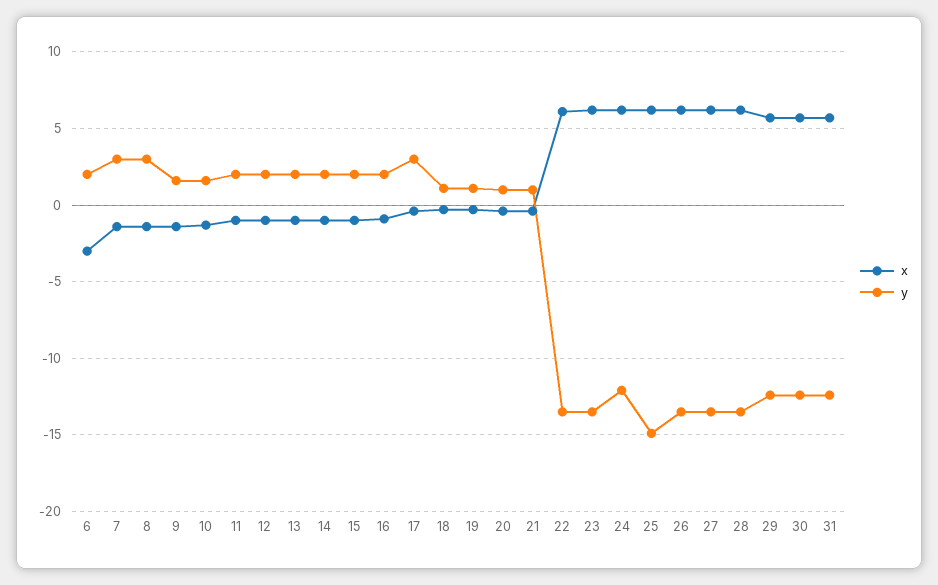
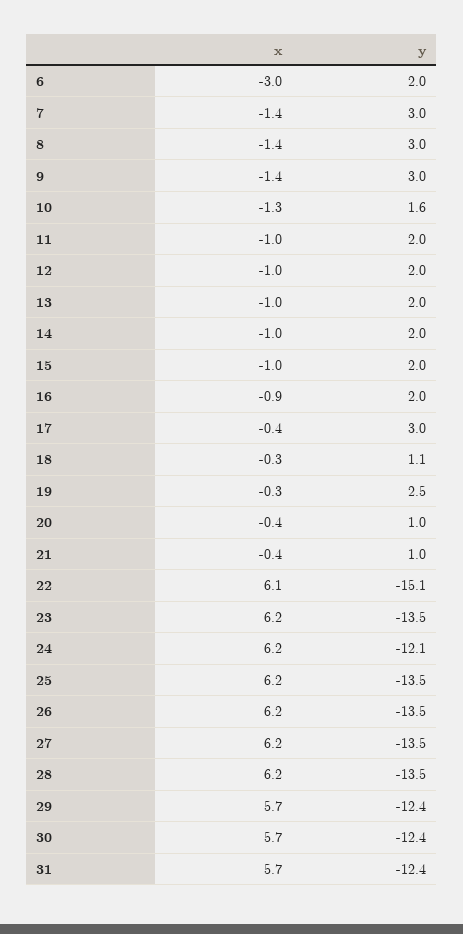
y, 9: 1.5 -> 3
y, 19: 1 -> 2.5
y, 22: -13.5 -> -15.1
y, 25: -15 -> -13.5

